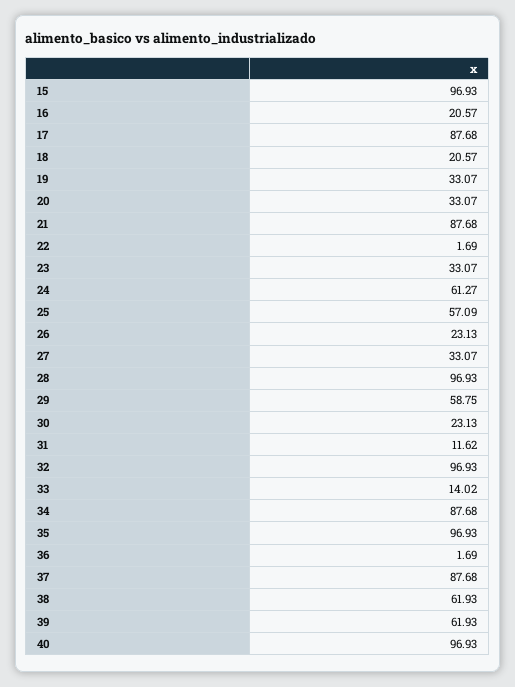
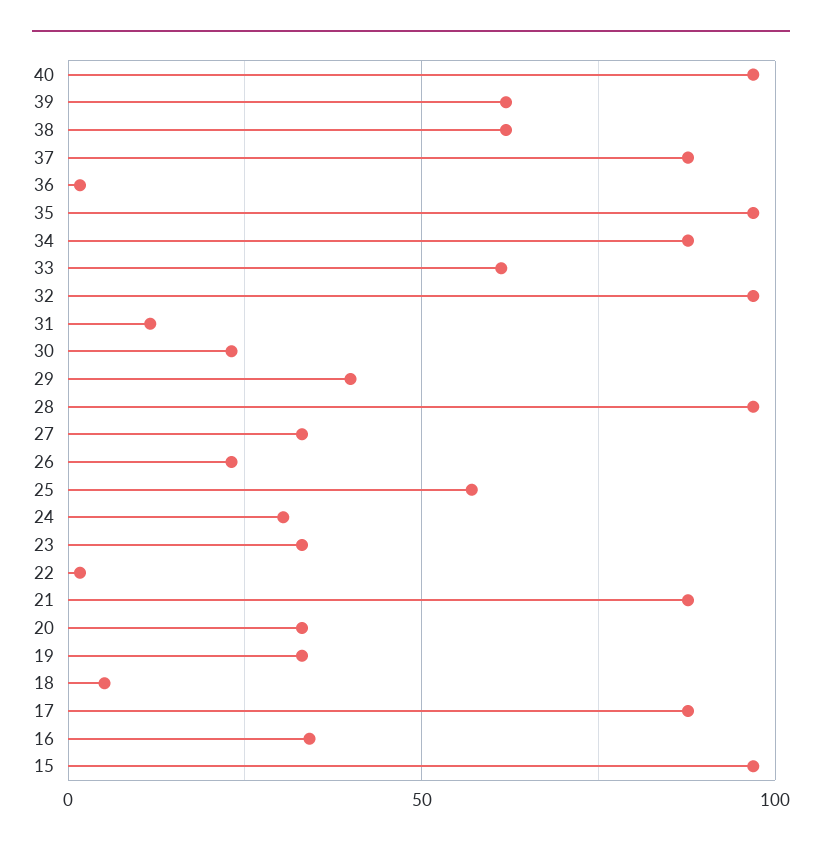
16: 20.57 -> 35
18: 20.57 -> 5
24: 61.27 -> 30
29: 58.75 -> 40
33: 14.02 -> 60

